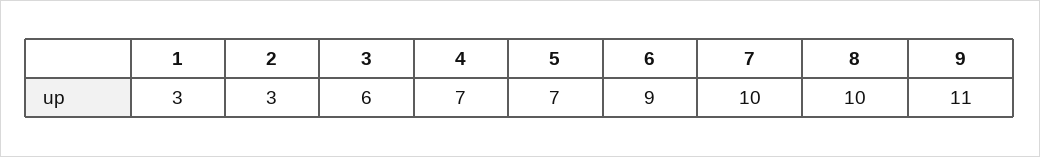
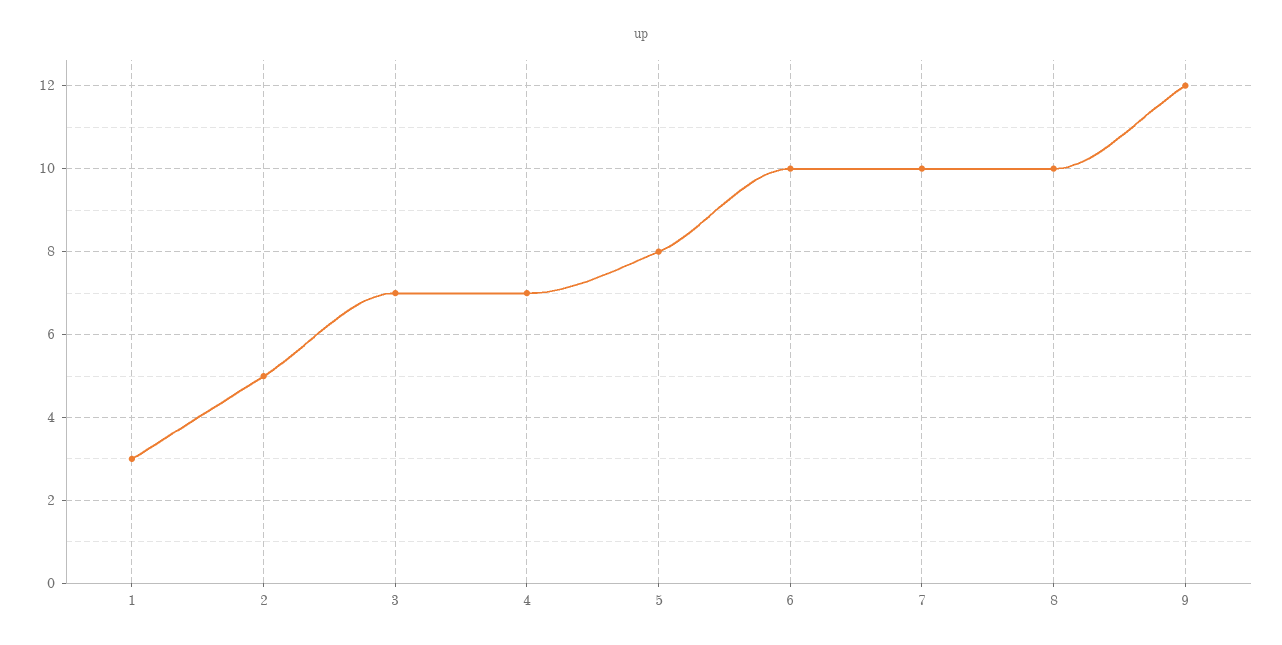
2: 3 -> 5
3: 6 -> 7
5: 7 -> 8
6: 9 -> 10
9: 11 -> 12

